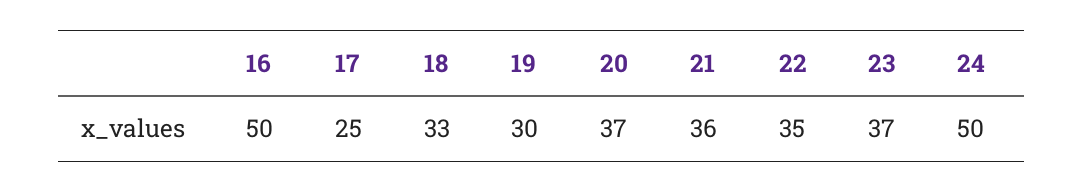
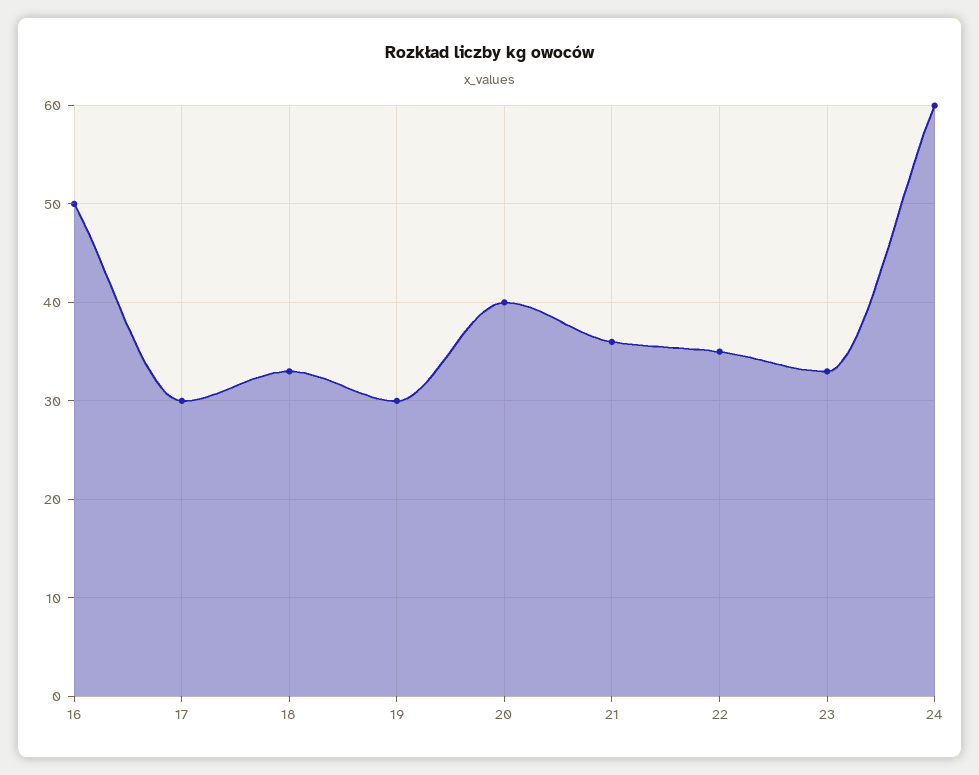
17: 25 -> 30
20: 37 -> 40
23: 37 -> 33
24: 50 -> 60

